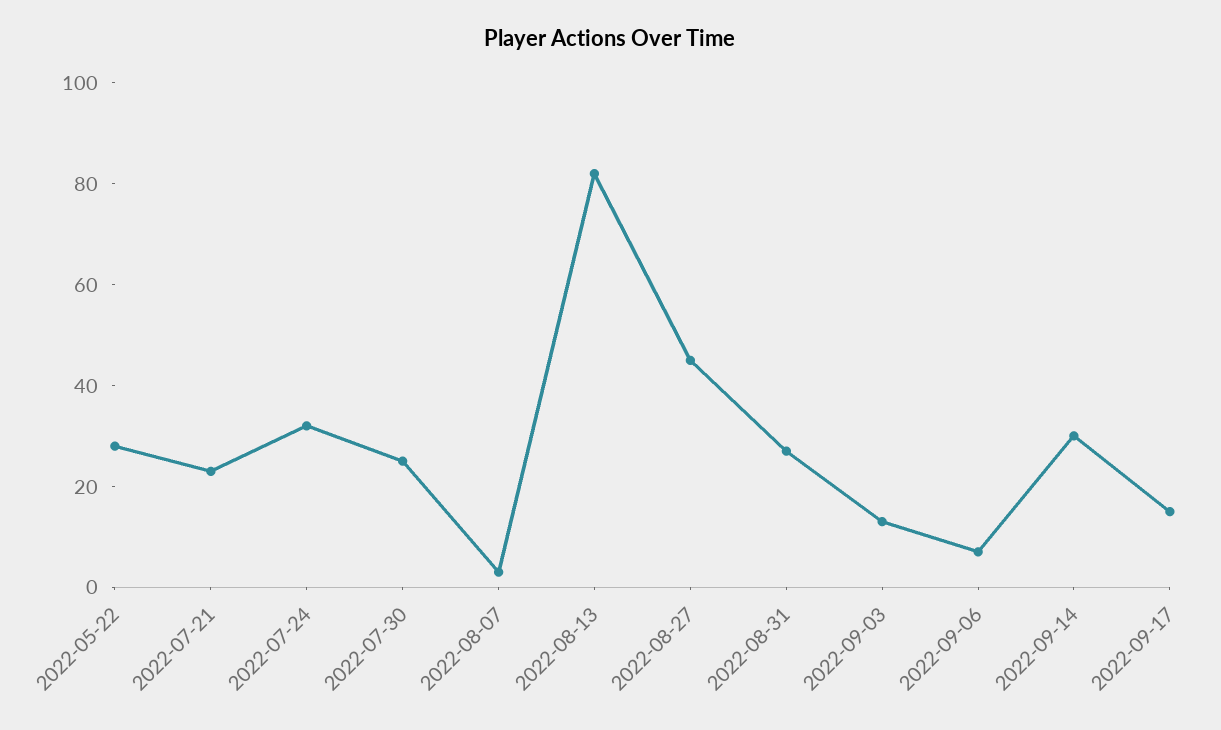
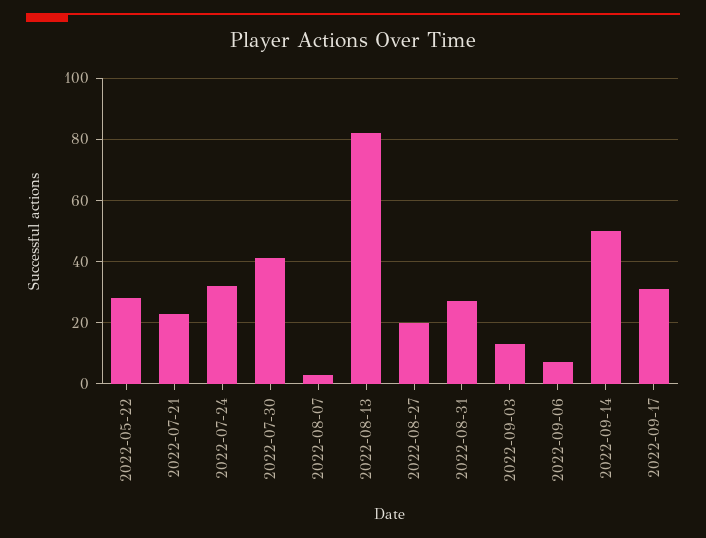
2022-07-30: 25 -> 40
2022-08-27: 45 -> 20
2022-09-14: 30 -> 50
2022-09-17: 15 -> 30

